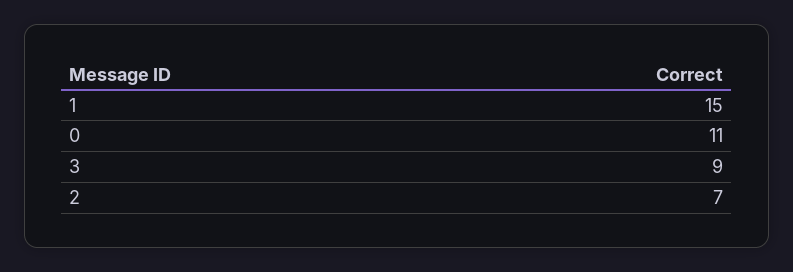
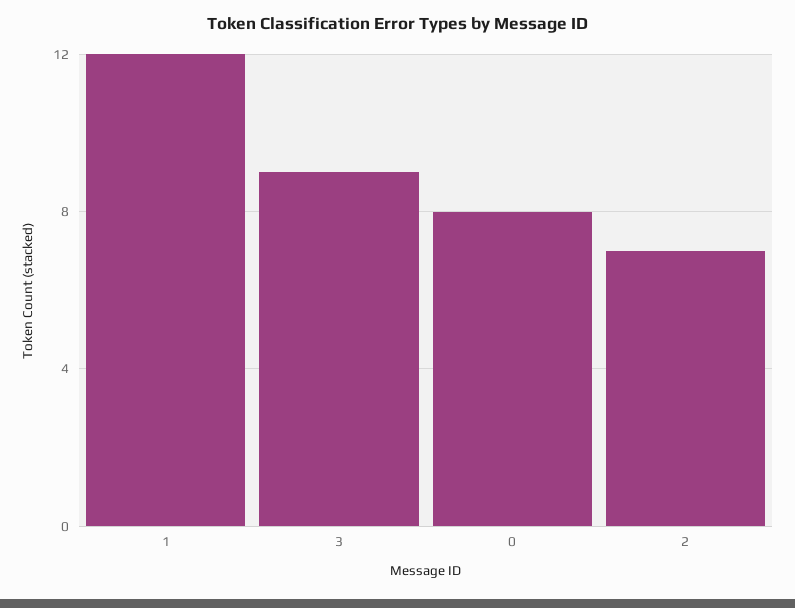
1: 15 -> 12
0: 11 -> 8

